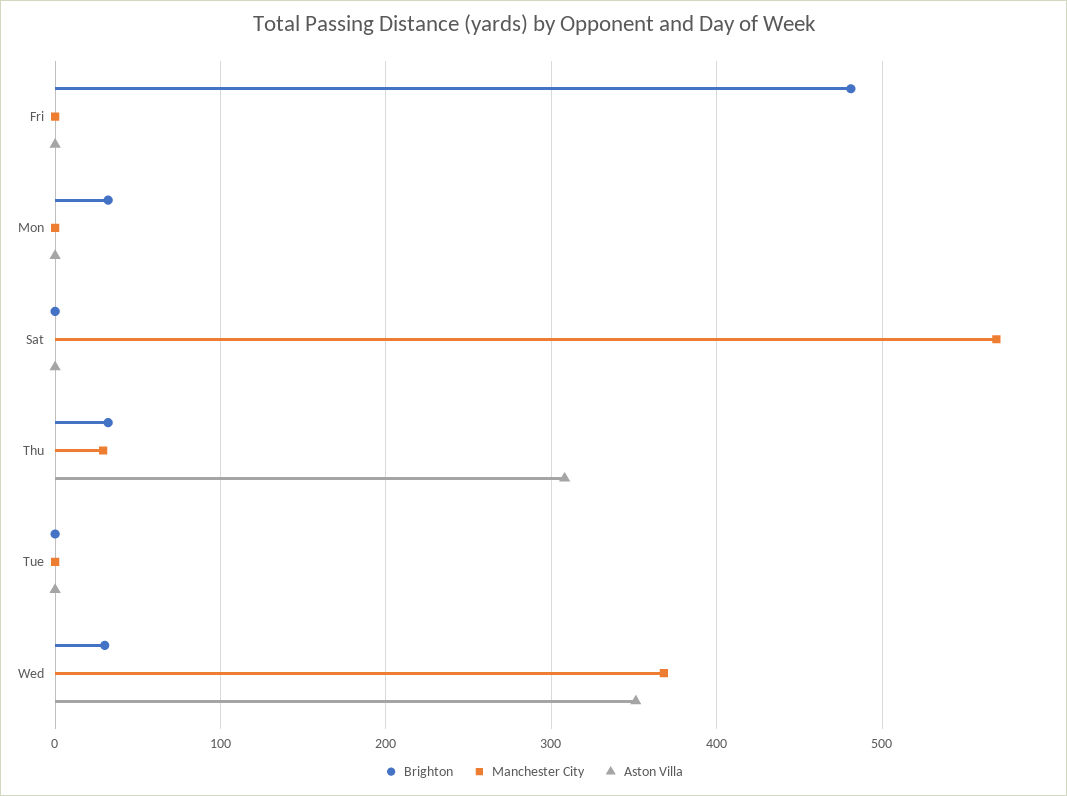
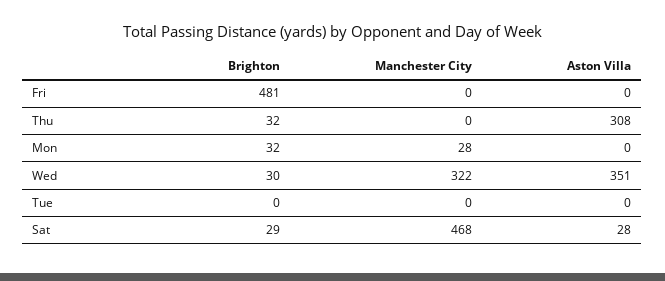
Manchester City, Mon: 0 -> 28
Brighton, Sat: 0 -> 29
Manchester City, Sat: 570 -> 468
Aston Villa, Sat: 0 -> 28
Manchester City, Thu: 30 -> 0
Manchester City, Wed: 370 -> 322

